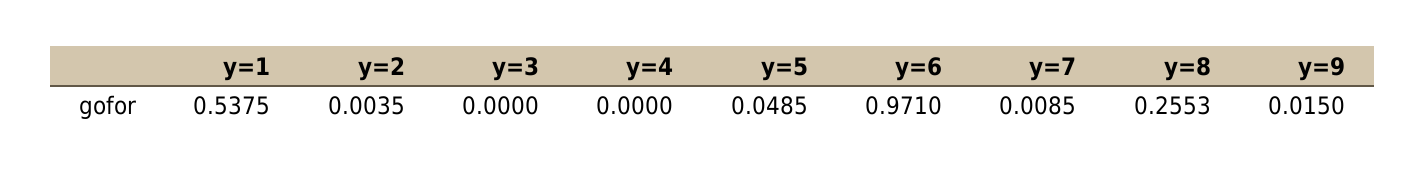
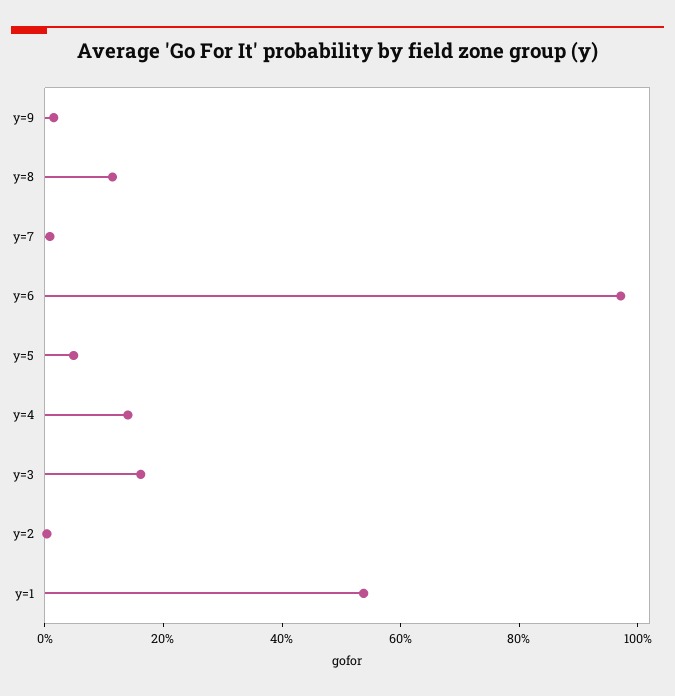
y=3: 0 -> 0.15
y=4: 0 -> 0.15
y=8: 0.2553 -> 0.1

